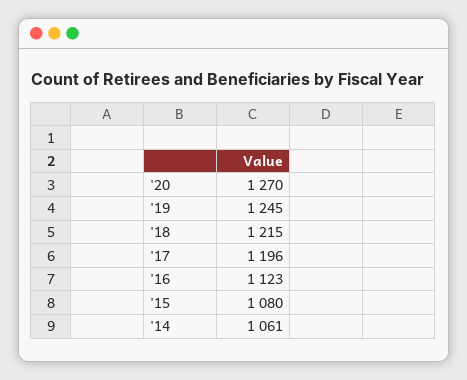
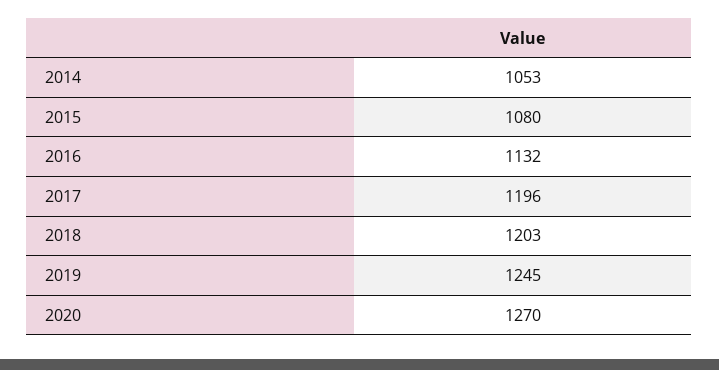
'18: 1215 -> 1203
'16: 1123 -> 1132
'14: 1061 -> 1053

